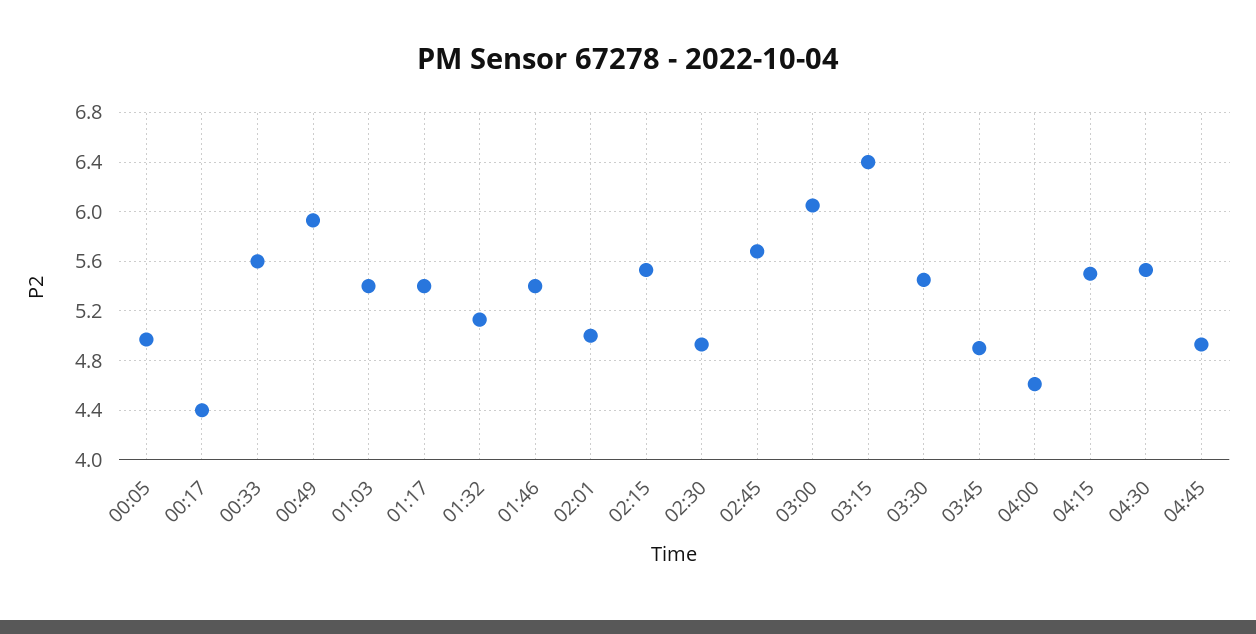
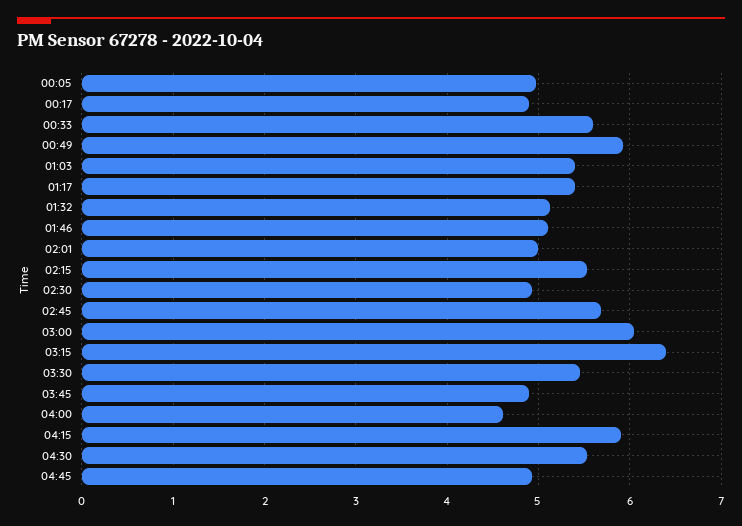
00:17: 4.4 -> 4.9
01:46: 5.4 -> 5.1
04:15: 5.5 -> 5.9

